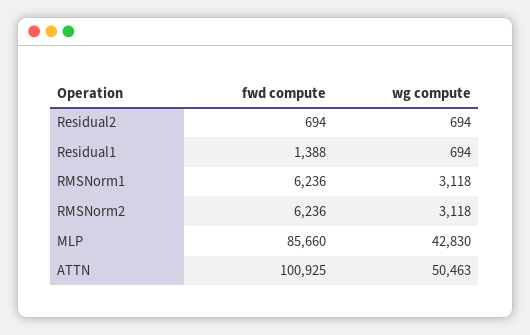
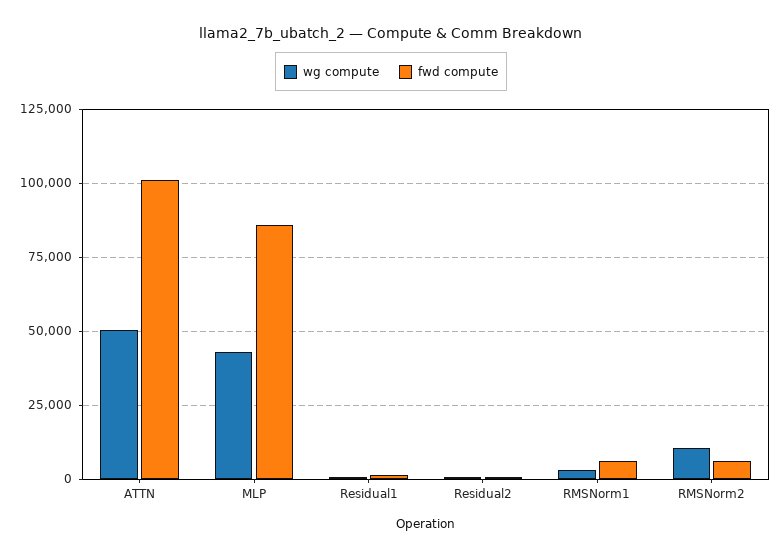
wg compute, RMSNorm2: 3118 -> 10000

